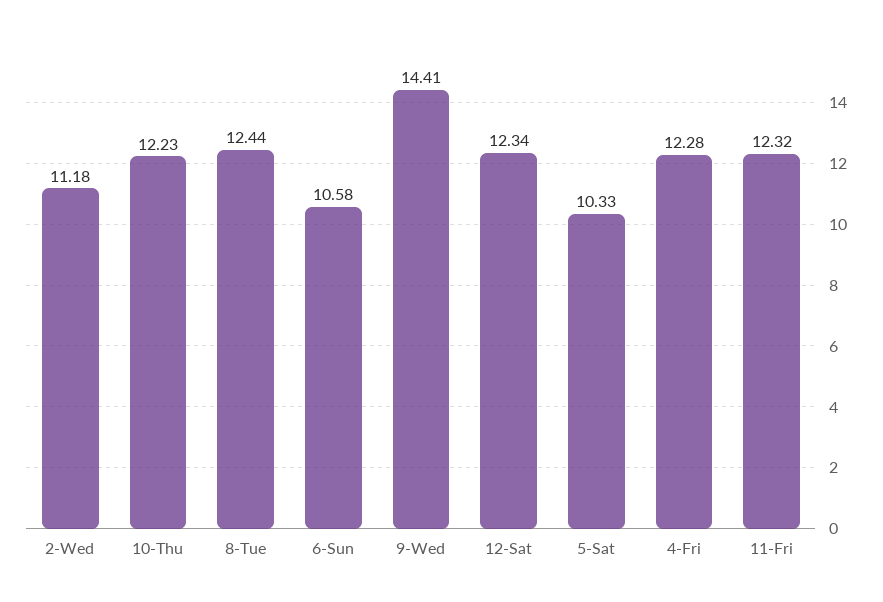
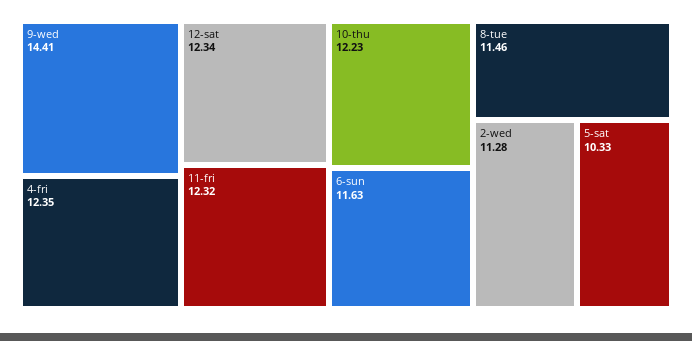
2-Wed: 11.18 -> 11.28
8-Tue: 12.44 -> 11.46
6-Sun: 10.58 -> 11.63
4-Fri: 12.28 -> 12.35

